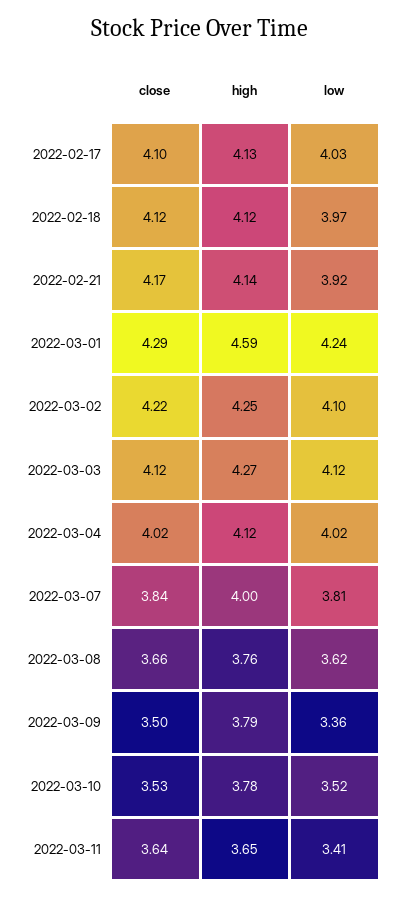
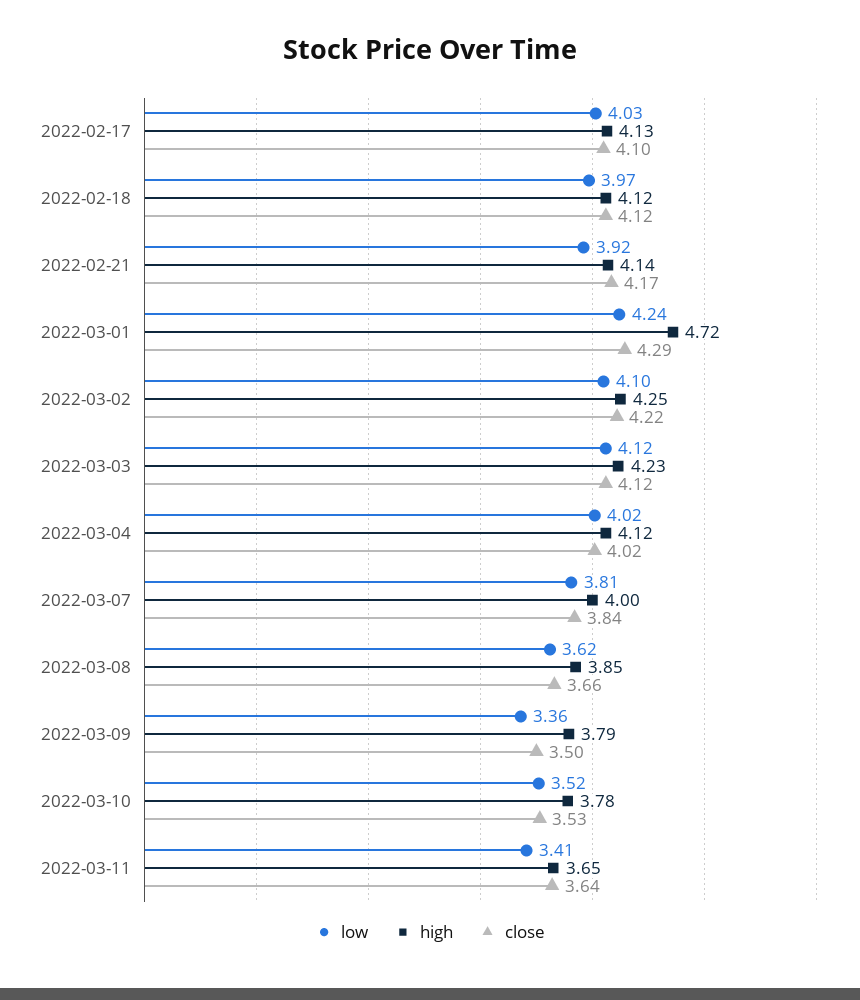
high, 2022-03-01: 4.59 -> 4.72
high, 2022-03-03: 4.27 -> 4.23
high, 2022-03-08: 3.76 -> 3.85

